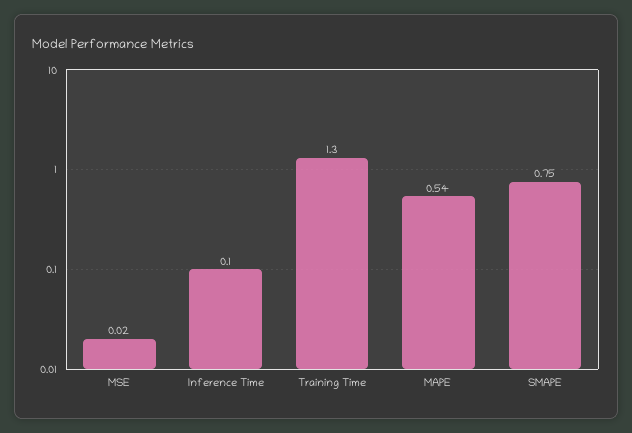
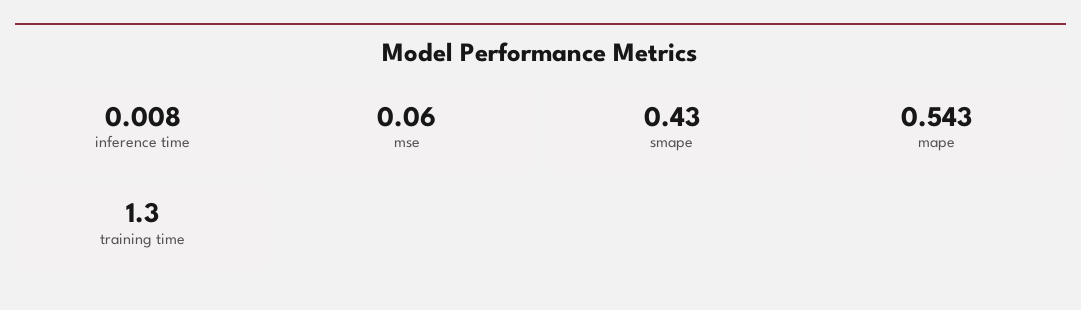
MSE: 0.02 -> 0.06
Inference Time: 0.1 -> 0.008
SMAPE: 0.75 -> 0.43

